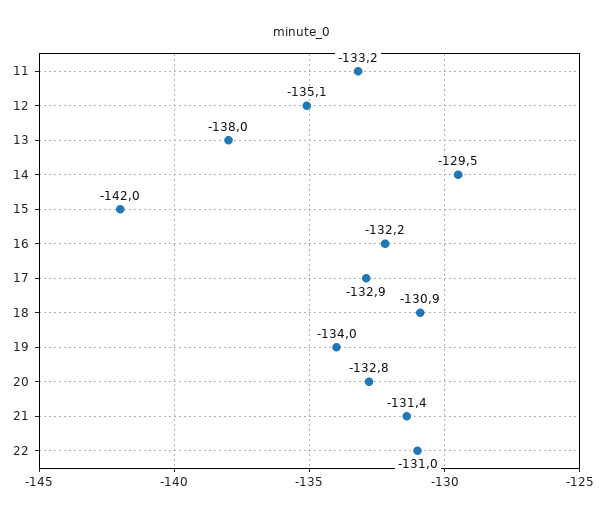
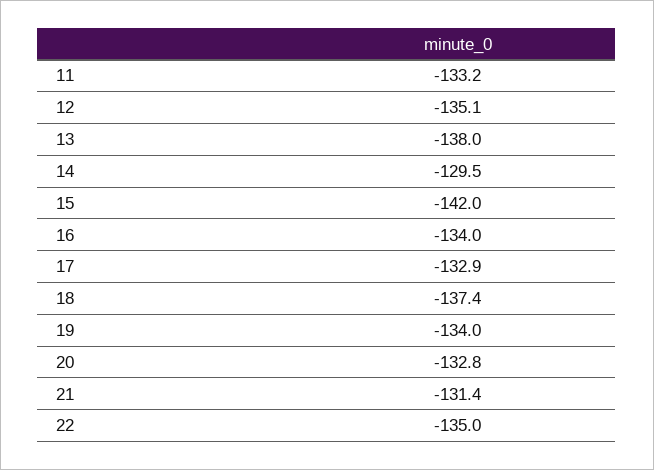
16: -132.2 -> -134
18: -130.9 -> -137.4
22: -131 -> -135

